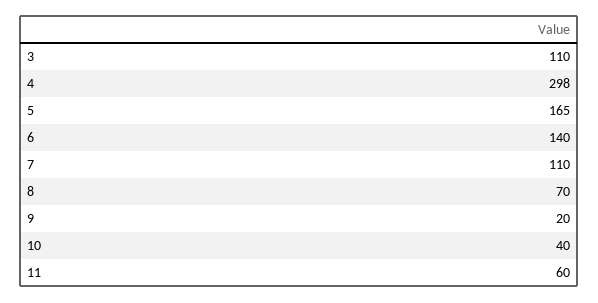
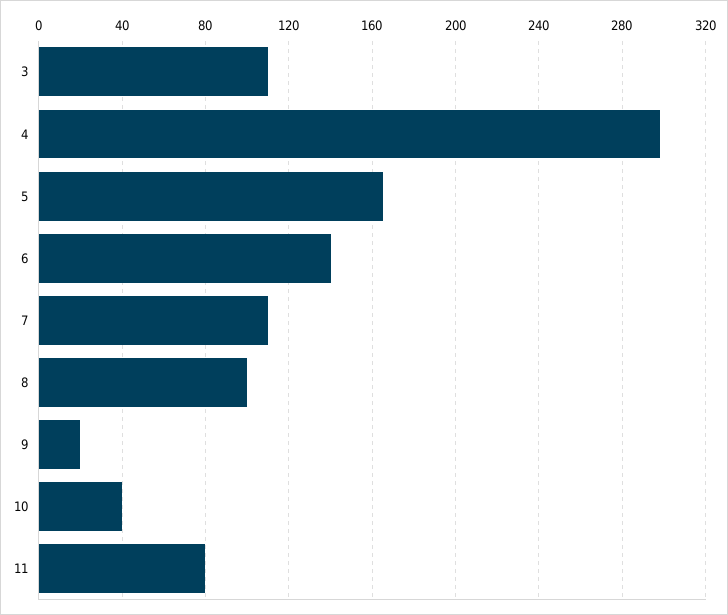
8: 70 -> 100
11: 60 -> 80

